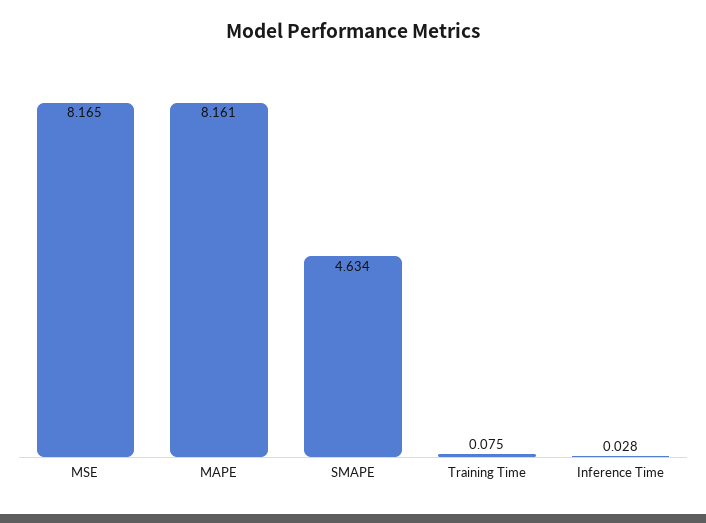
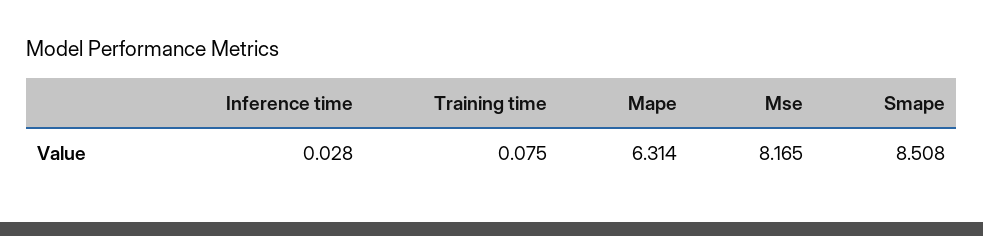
MAPE: 8.161 -> 6.314
SMAPE: 4.634 -> 8.508

